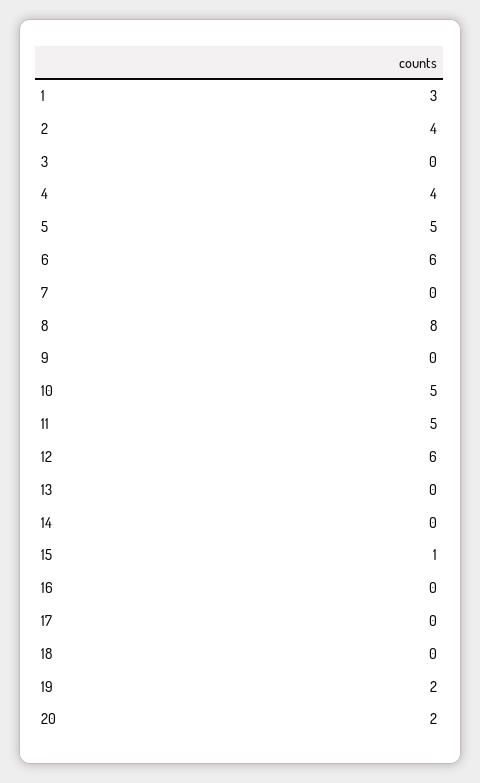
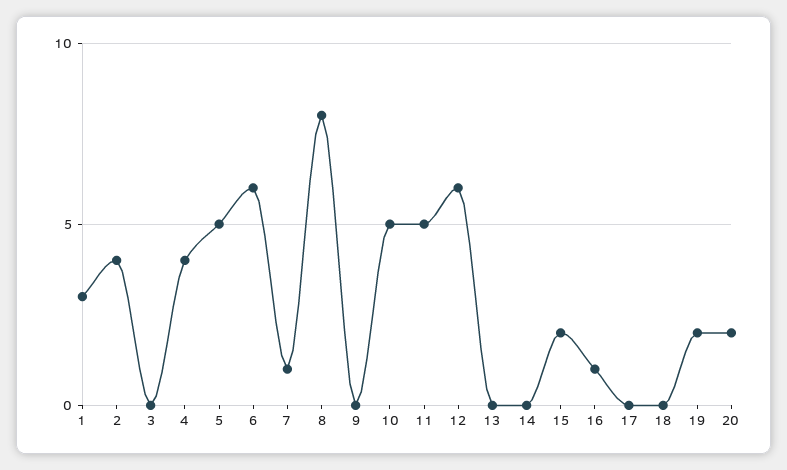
7: 0 -> 1
15: 1 -> 2
16: 0 -> 1

